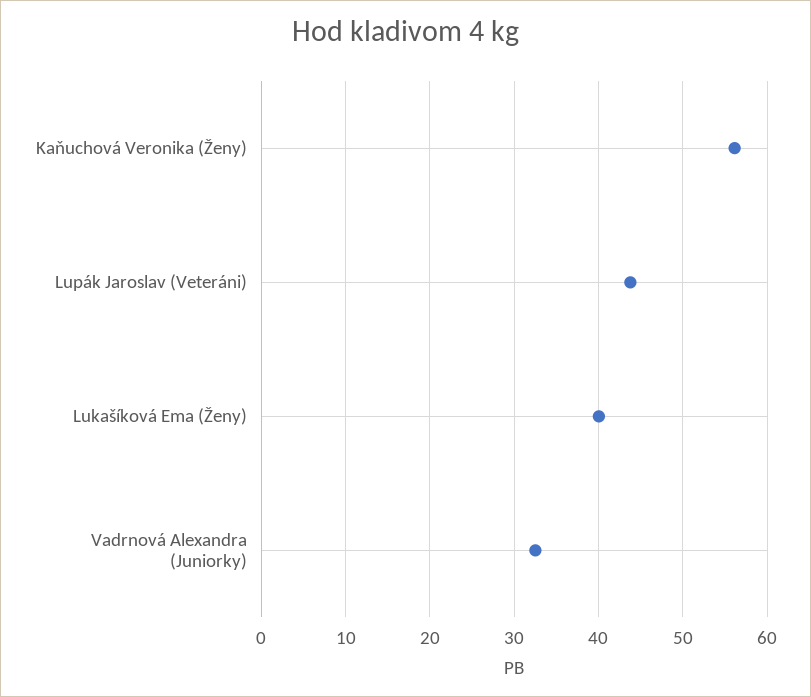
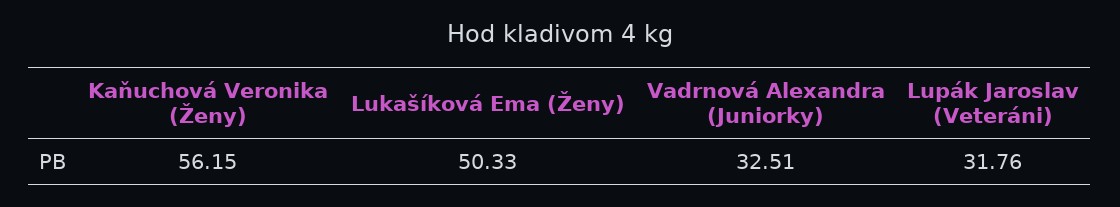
Lupák Jaroslav (Veteráni): 44 -> 31.76
Lukašíková Ema (Ženy): 40 -> 50.33

